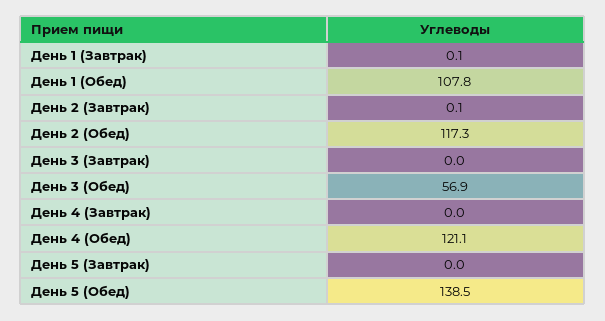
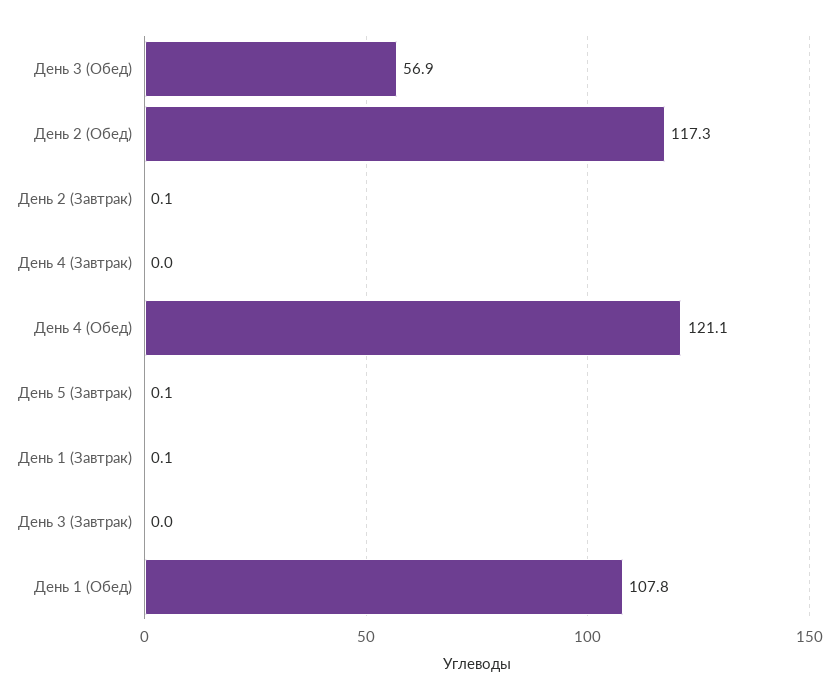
День 5 (Завтрак): 0 -> 0.1
День 5 (Обед): 138.5 -> none

